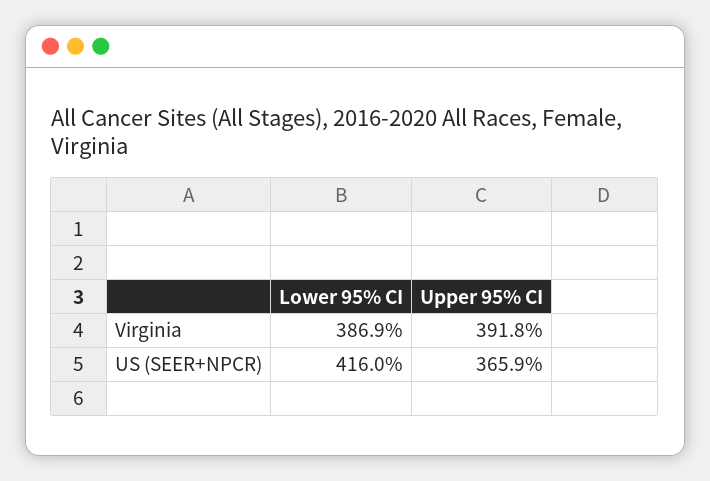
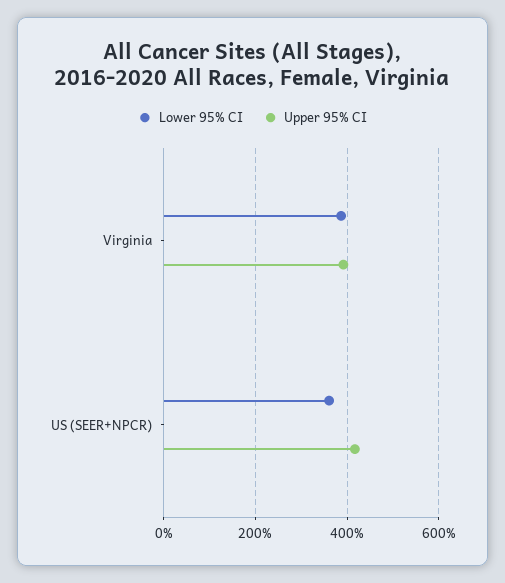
Lower 95% CI, US (SEER+NPCR): 416 -> 360
Upper 95% CI, US (SEER+NPCR): 365.9 -> 420

